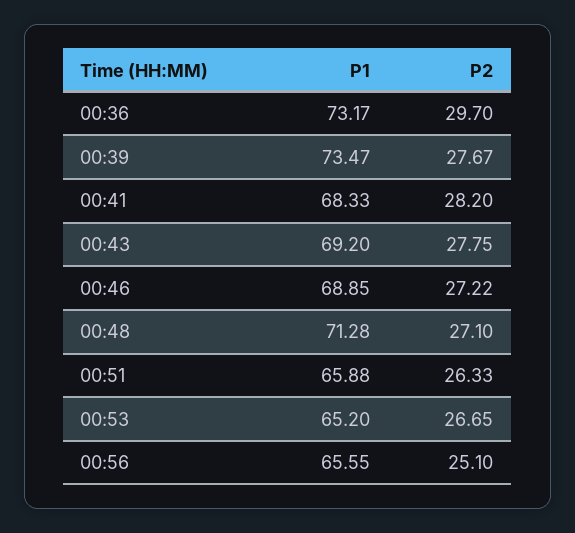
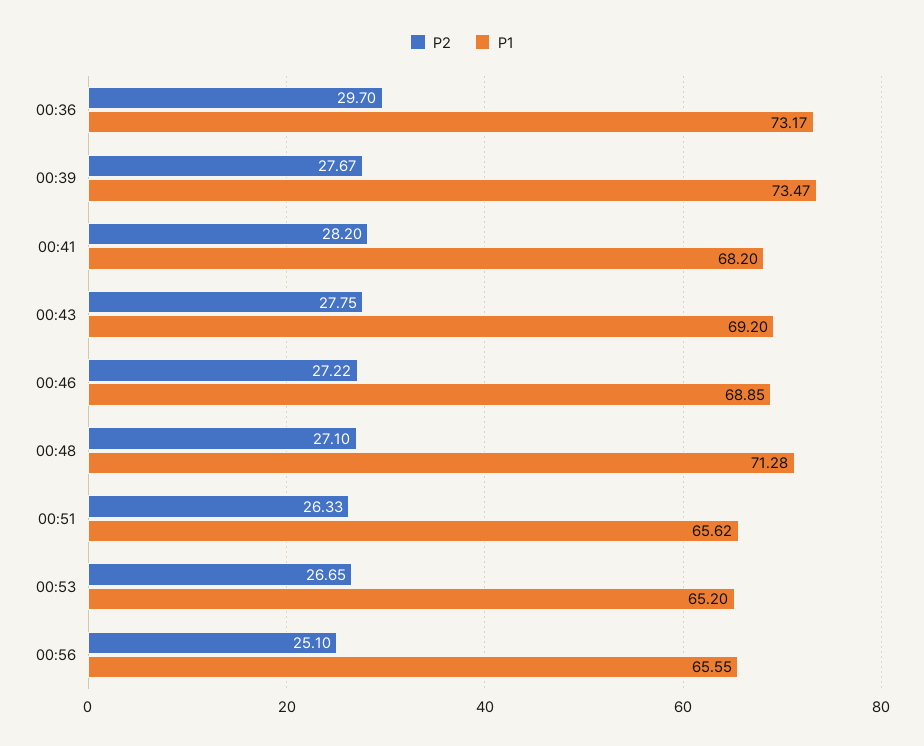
P1, 00:41: 68.33 -> 68.2
P1, 00:51: 65.88 -> 65.62

